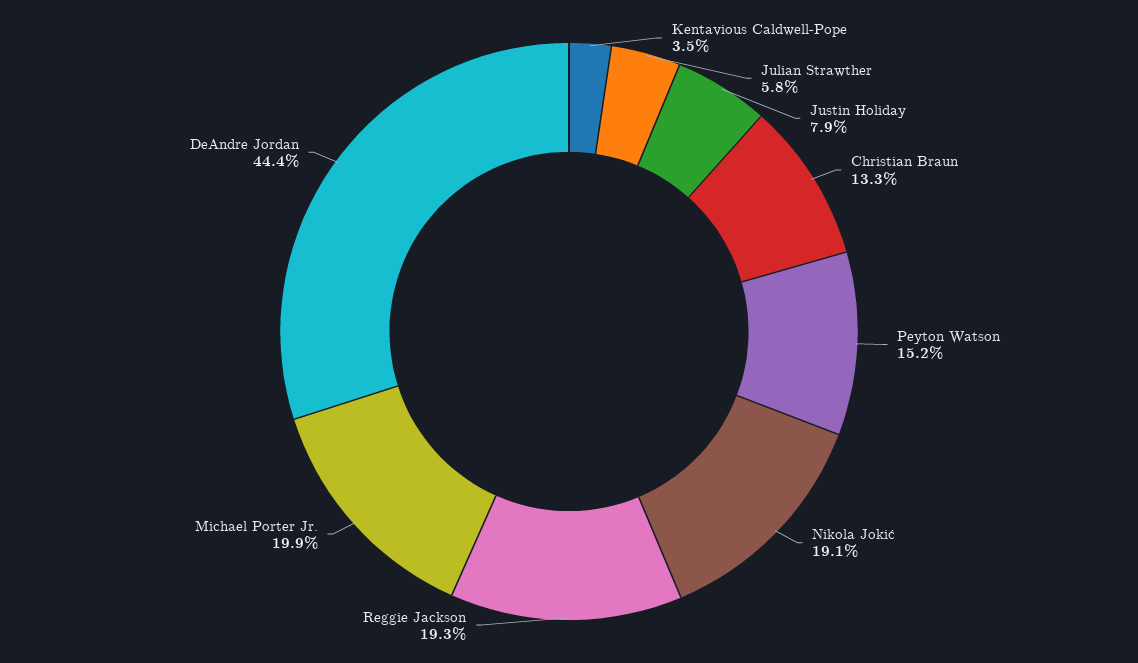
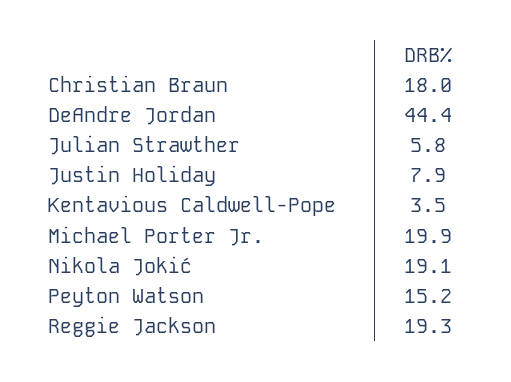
Christian Braun: 13.3 -> 18

